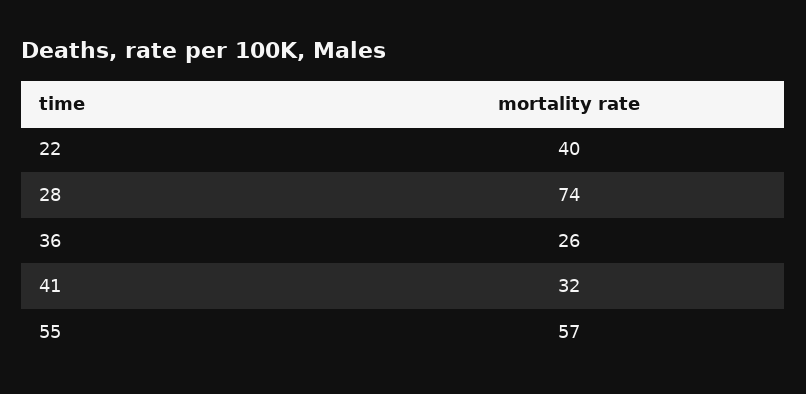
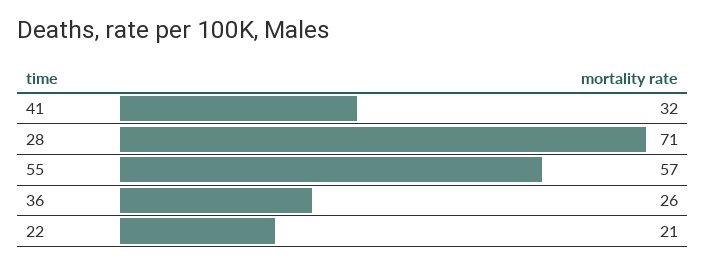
22: 40 -> 21
28: 74 -> 71

